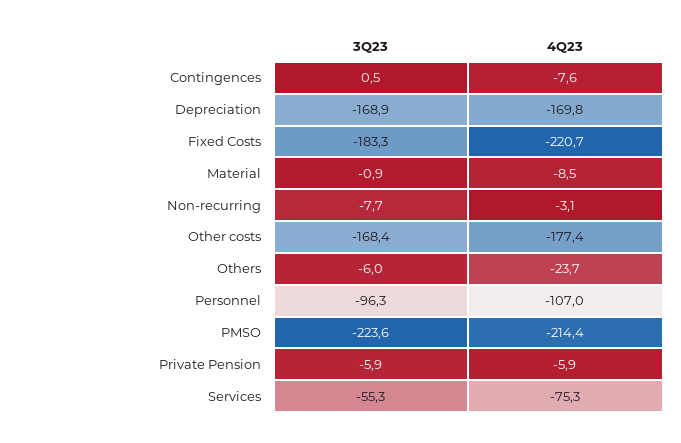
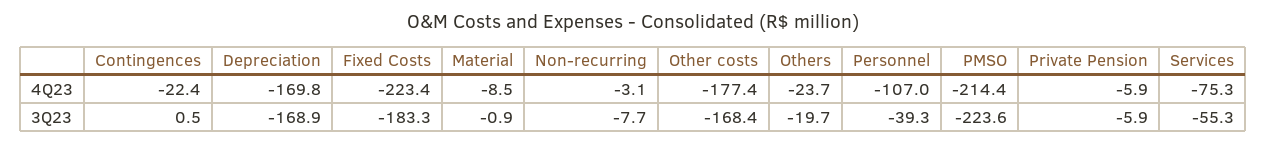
4Q23, Contingences: -7.6 -> -22.4
4Q23, Fixed Costs: -220.7 -> -223.4
3Q23, Others: -6 -> -19.7
3Q23, Personnel: -96.3 -> -39.3

